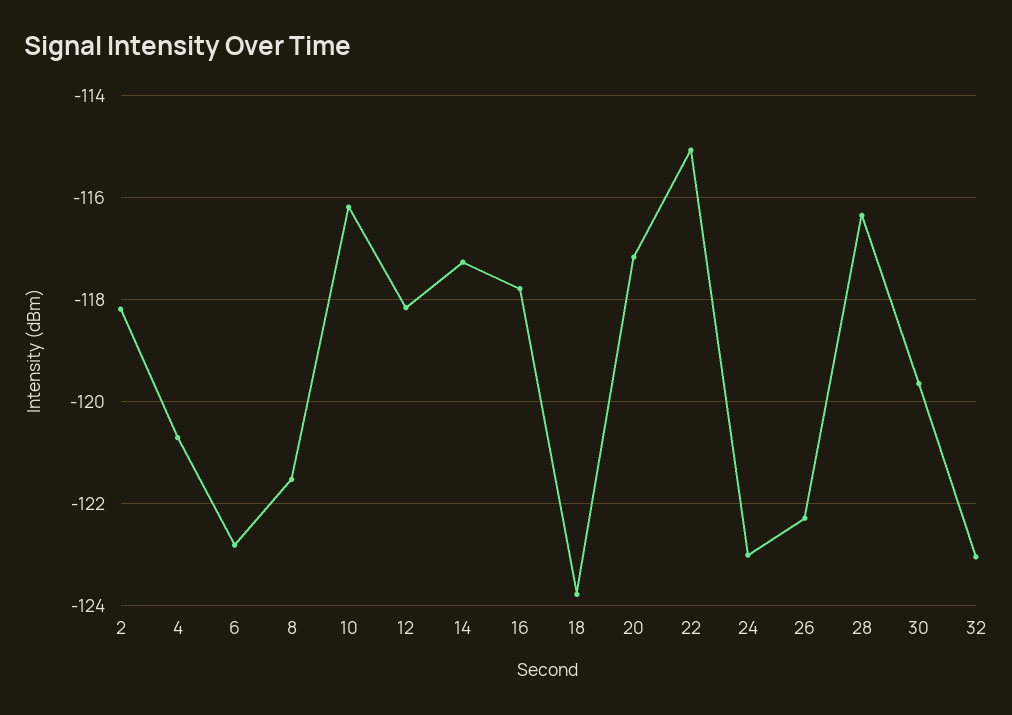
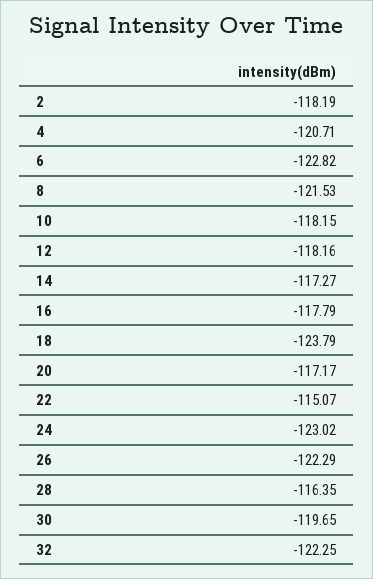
10: -116.2 -> -118.15
32: -123 -> -122.25

